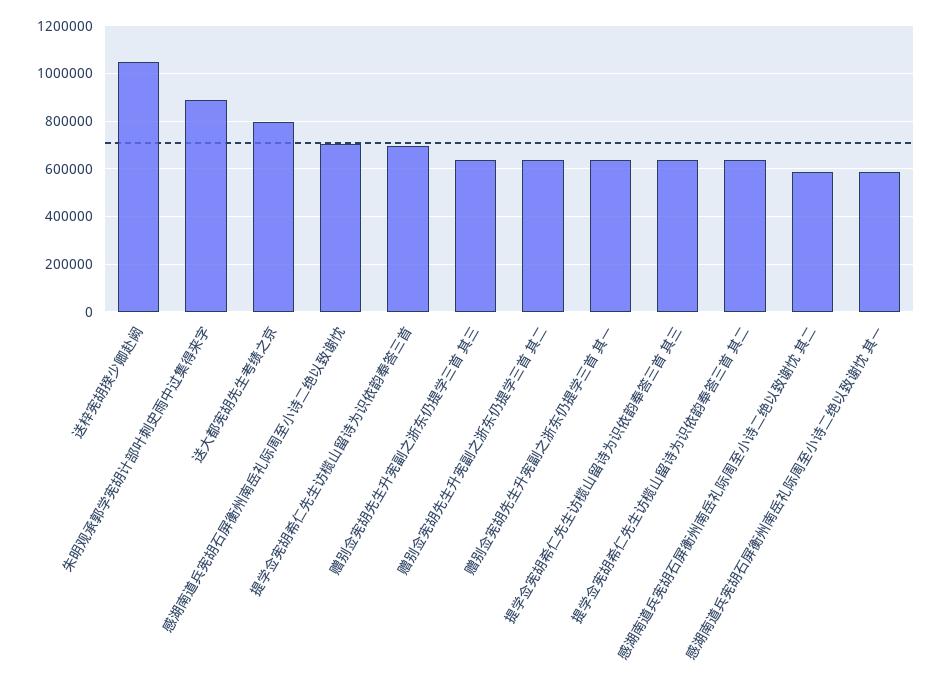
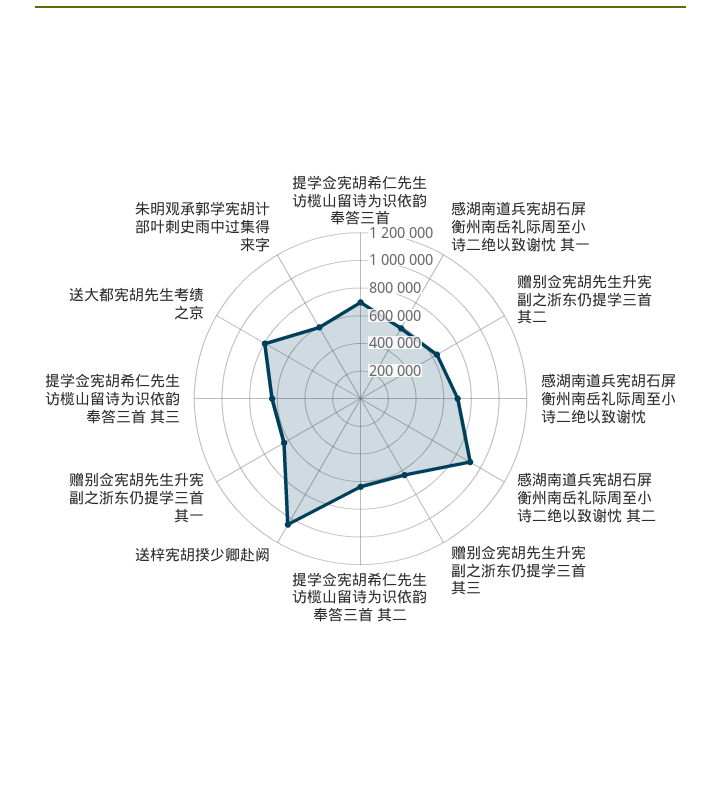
朱明观承郭学宪胡计部叶刺史雨中过集得来字: 900000 -> 600000
感湖南道兵宪胡石屏衡州南岳礼际周至小诗二绝以致谢忱 其二: 600000 -> 900000

